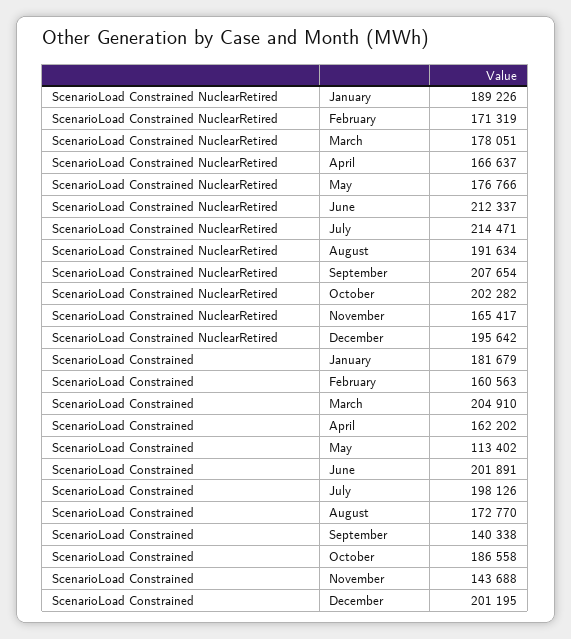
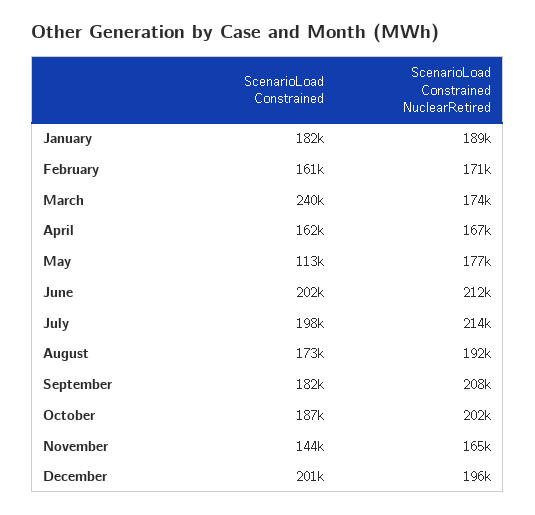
ScenarioLoad Constrained NuclearRetired, March: 178051 -> 174000
ScenarioLoad Constrained, March: 204910 -> 240000
ScenarioLoad Constrained, September: 140338 -> 182000

